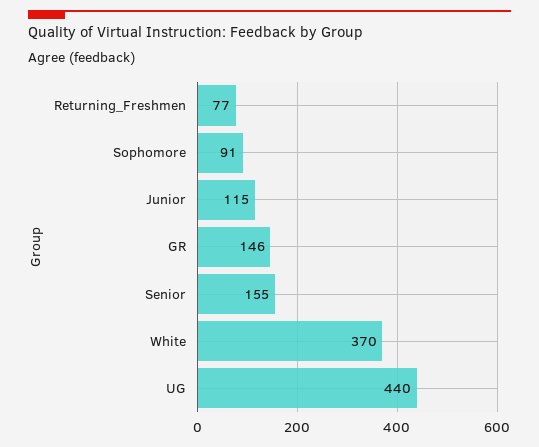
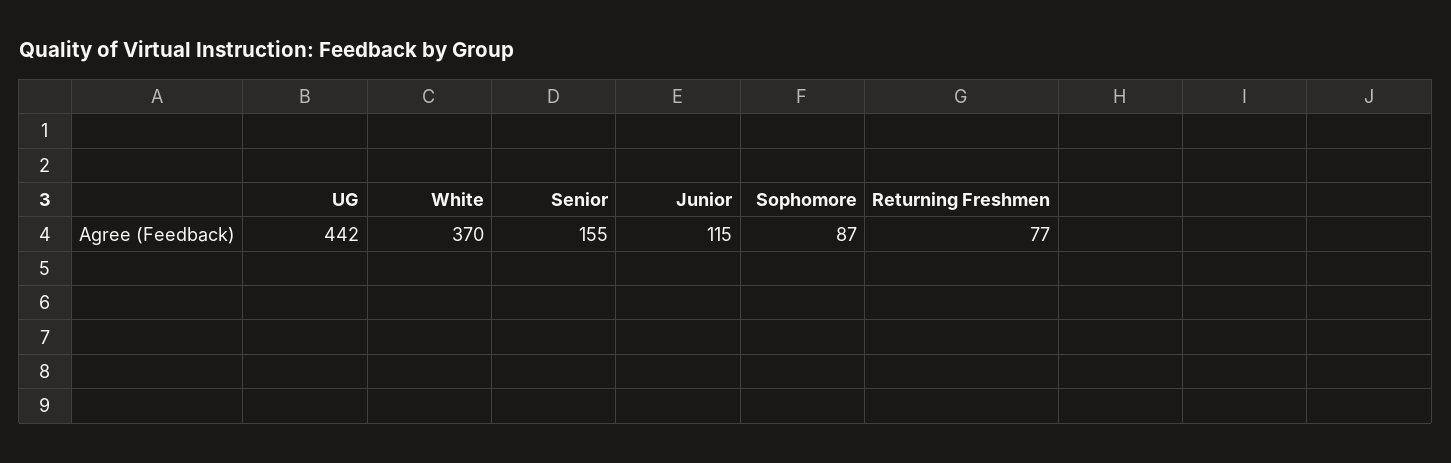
Sophomore: 91 -> 87
GR: 146 -> none
UG: 440 -> 442

